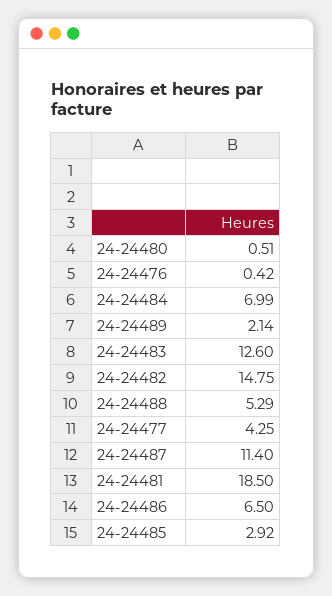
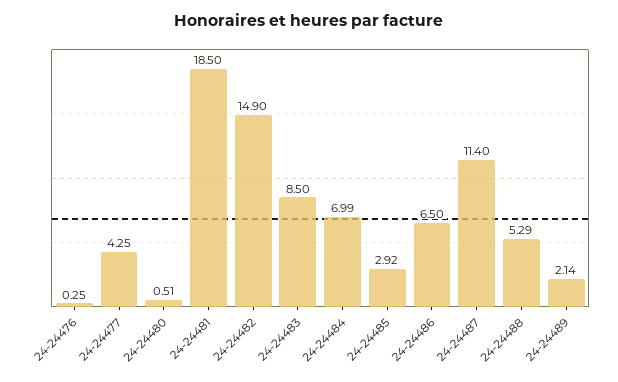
24-24476: 0.42 -> 0.25
24-24483: 12.6 -> 8.5
24-24482: 14.75 -> 14.9

